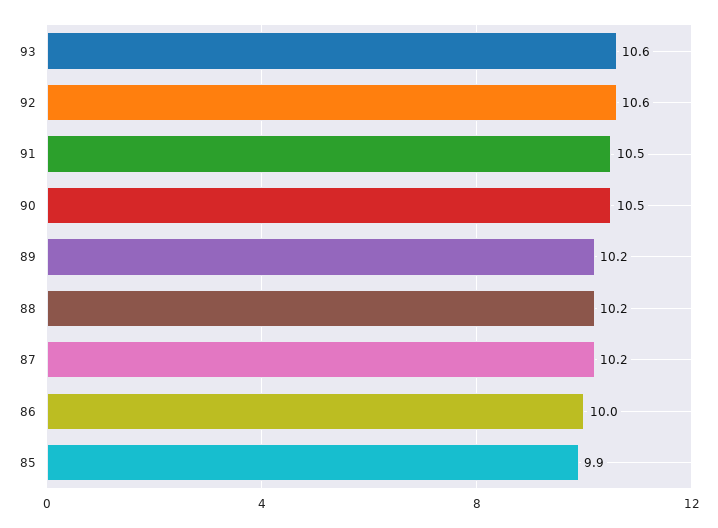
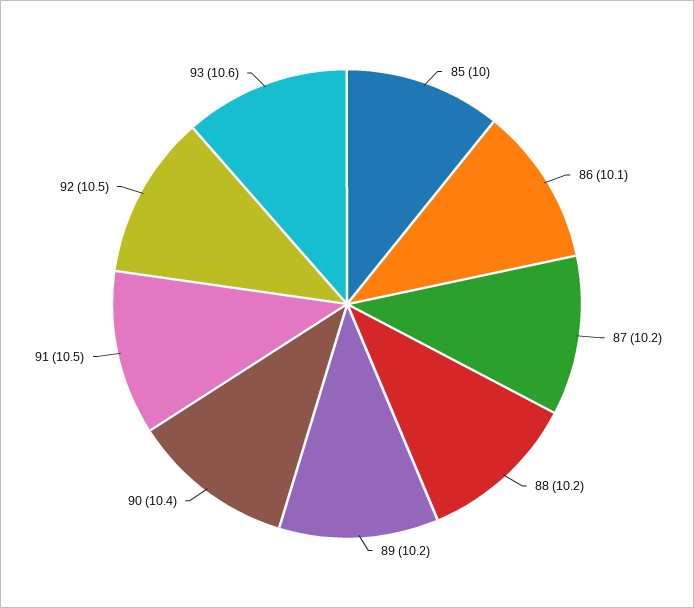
92: 10.6 -> 10.5
90: 10.5 -> 10.4
86: 10 -> 10.1
85: 9.9 -> 10

